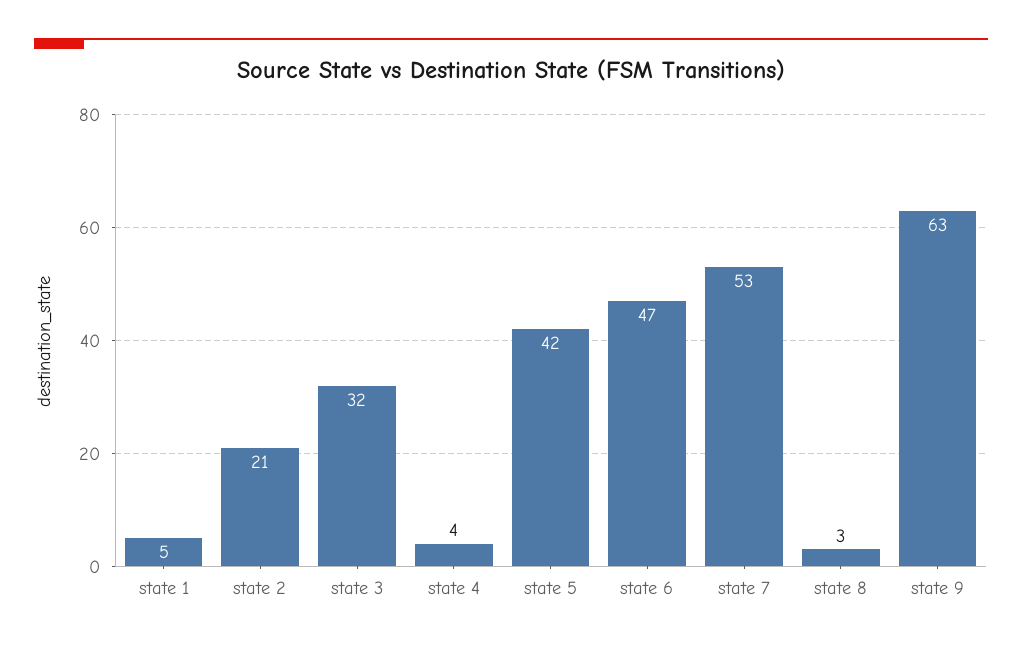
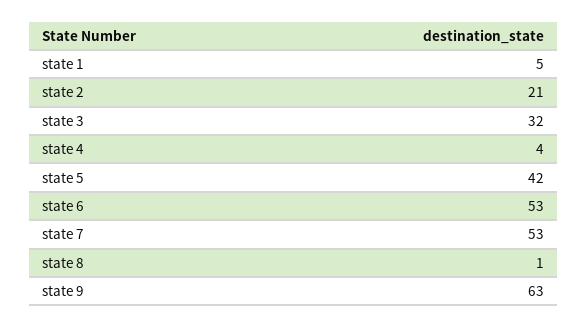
state 6: 47 -> 53
state 8: 3 -> 1

